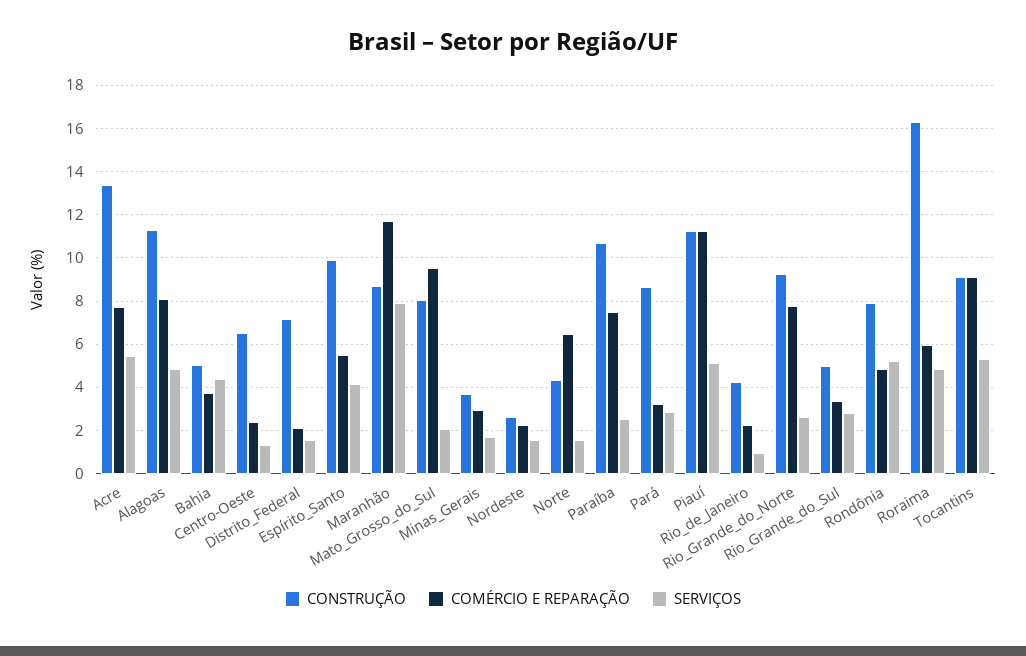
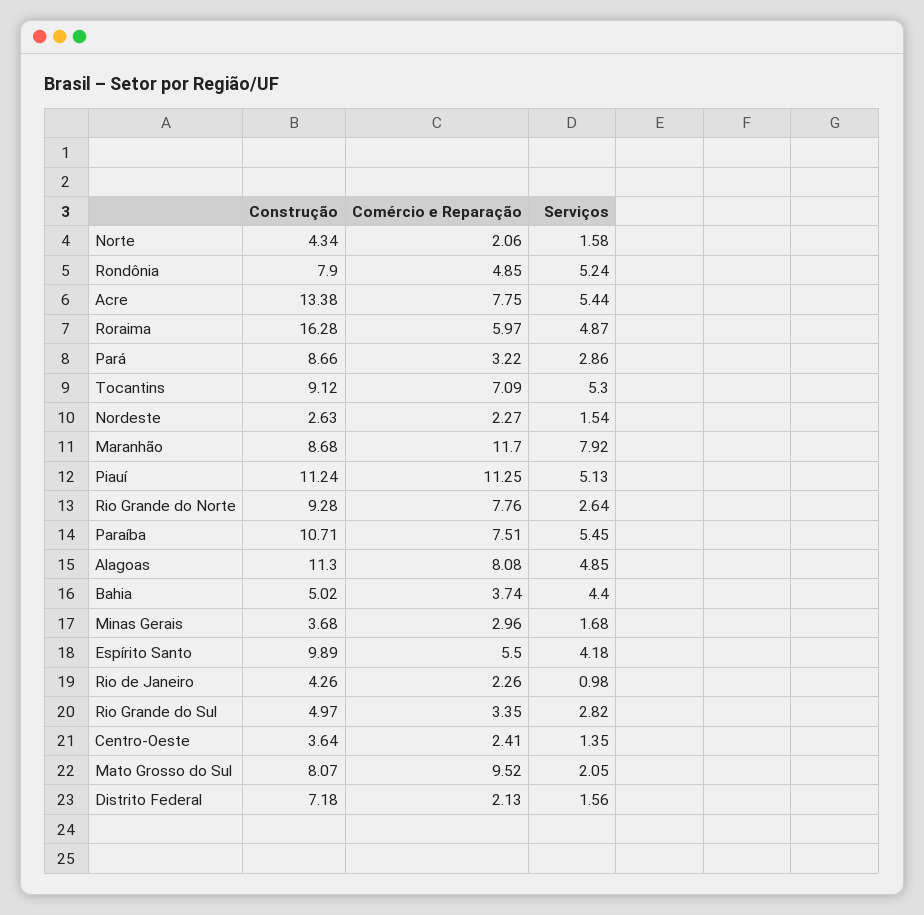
CONSTRUÇÃO, Centro-Oeste: 6.5 -> 3.64
COMÉRCIO E REPARAÇÃO, Norte: 6.5 -> 2.06
SERVIÇOS, Paraíba: 2.5 -> 5.45
COMÉRCIO E REPARAÇÃO, Tocantins: 9 -> 7.09

